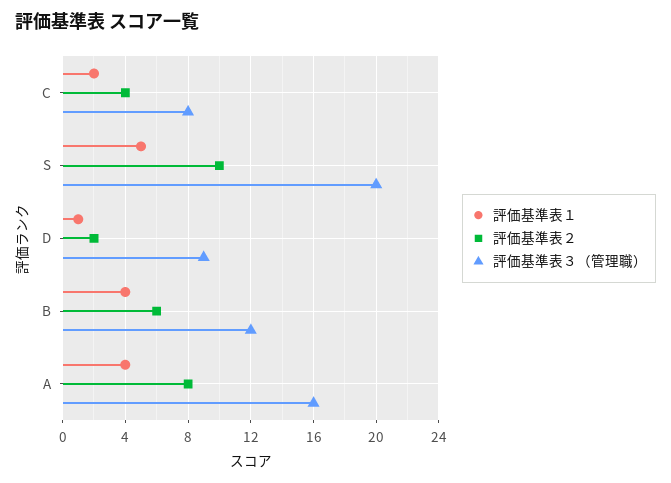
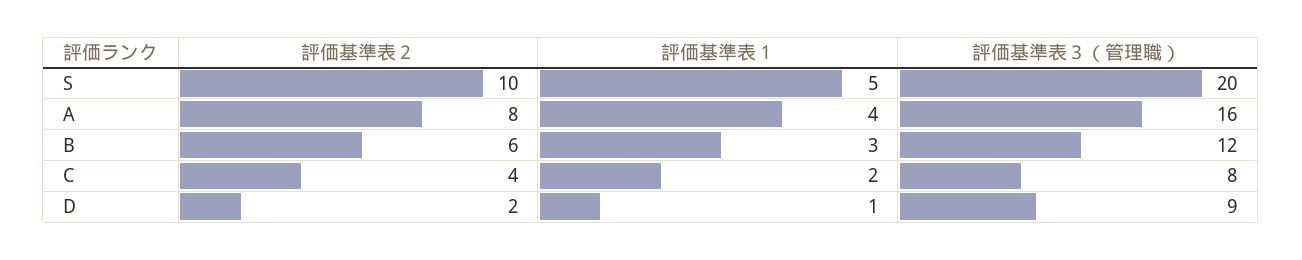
評価基準表１, B: 4 -> 3

